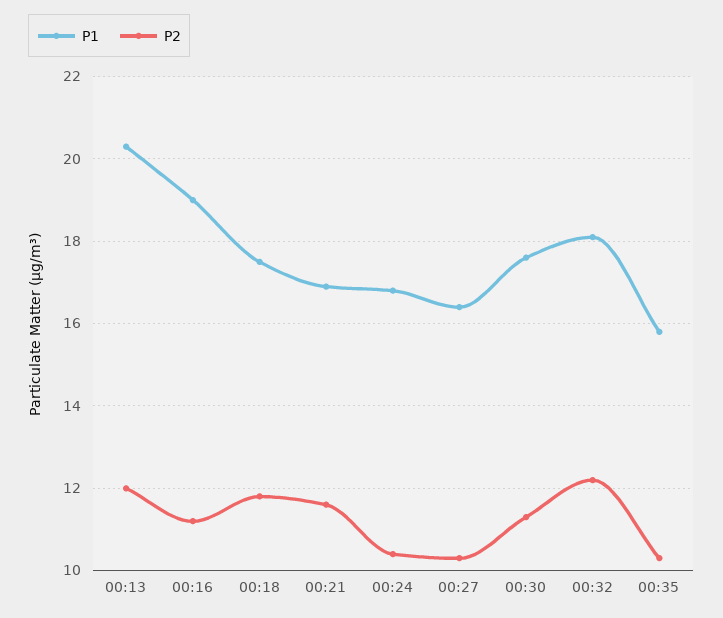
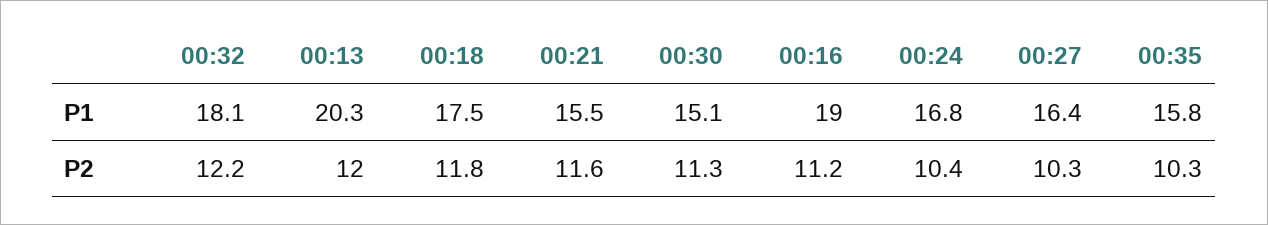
P1, 00:21: 17 -> 15.5
P1, 00:30: 17.5 -> 15.1

